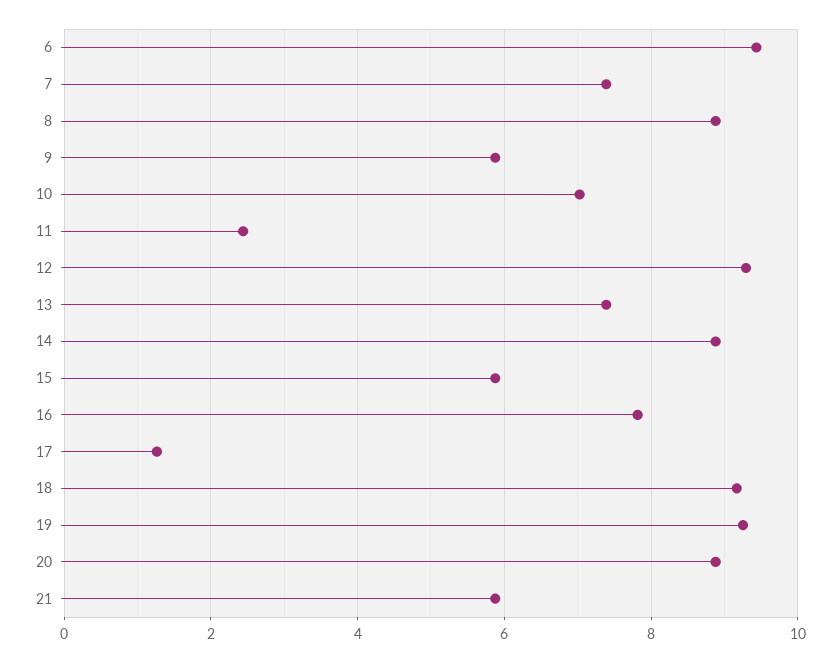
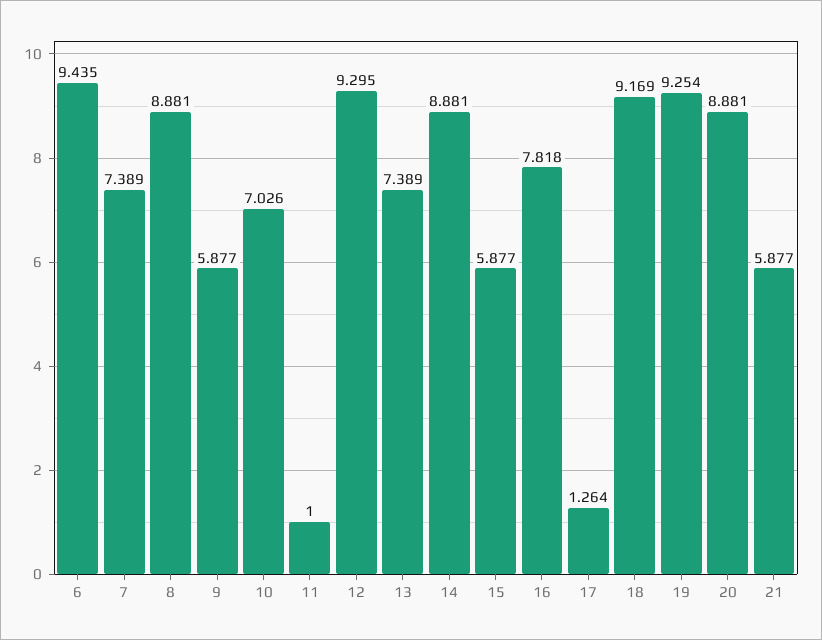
11: 2.4 -> 1

